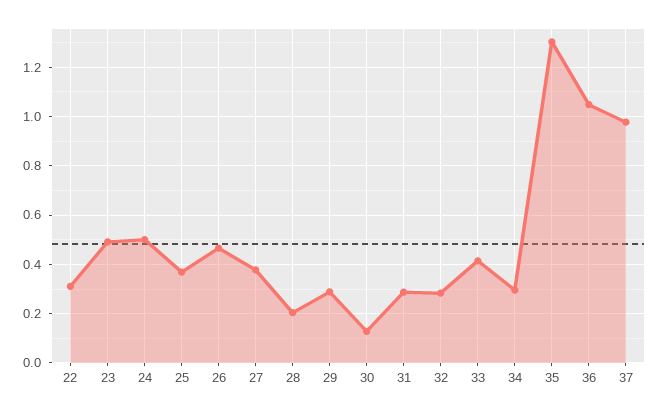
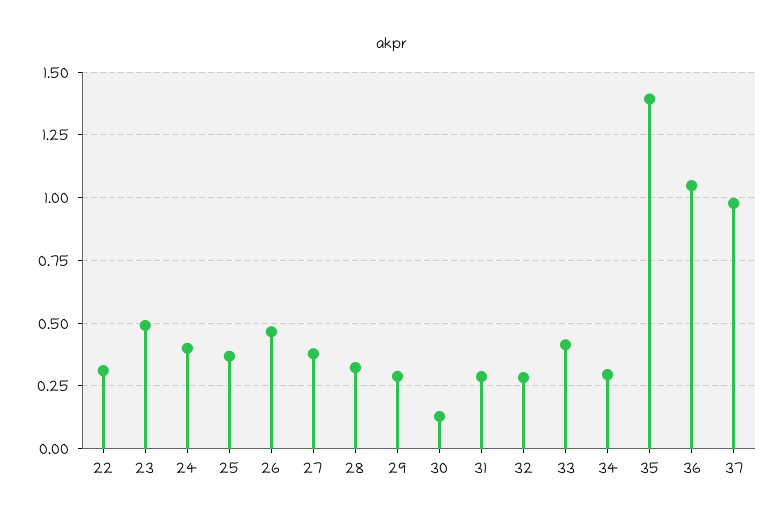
24: 0.5 -> 0.4
28: 0.2 -> 0.325
35: 1.3 -> 1.4

